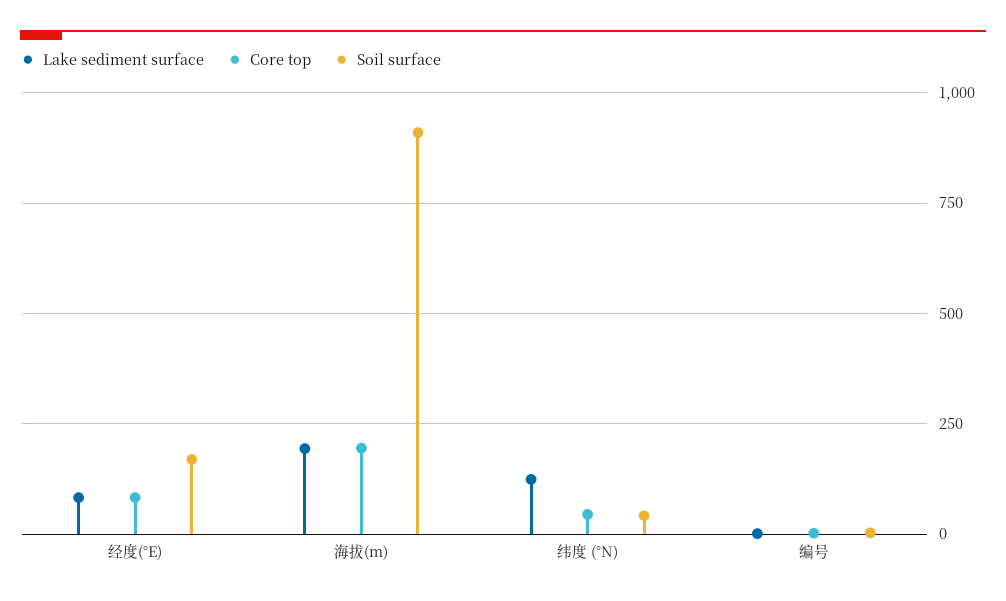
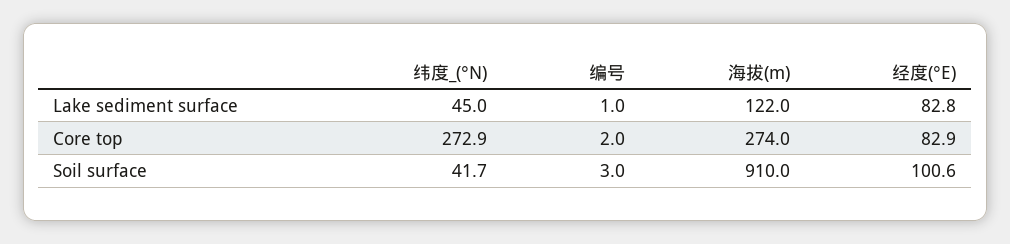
Soil surface, 经度(°E): 175 -> 100.6
Lake sediment surface, 海拔(m): 200 -> 122
Core top, 海拔(m): 200 -> 274
Lake sediment surface, 纬度 (°N): 125 -> 45
Core top, 纬度 (°N): 50 -> 272.9

